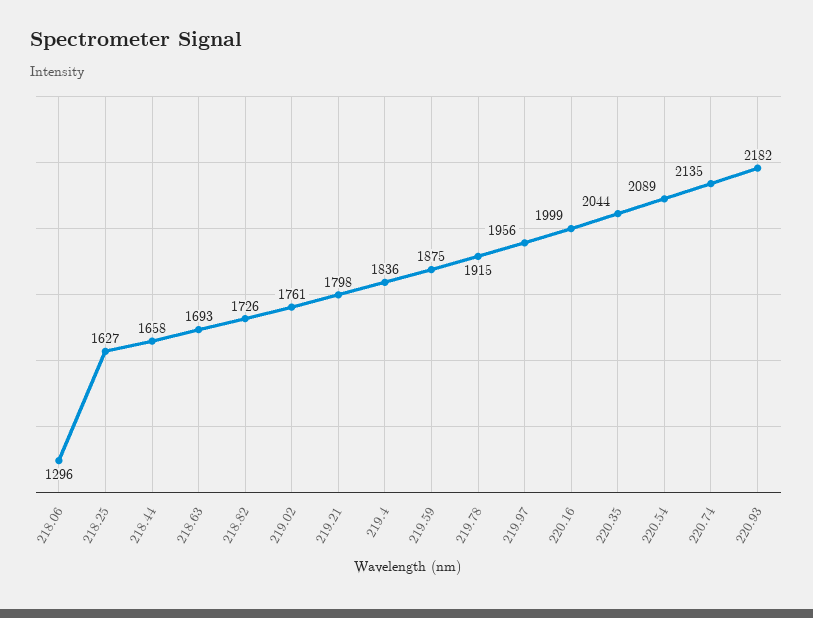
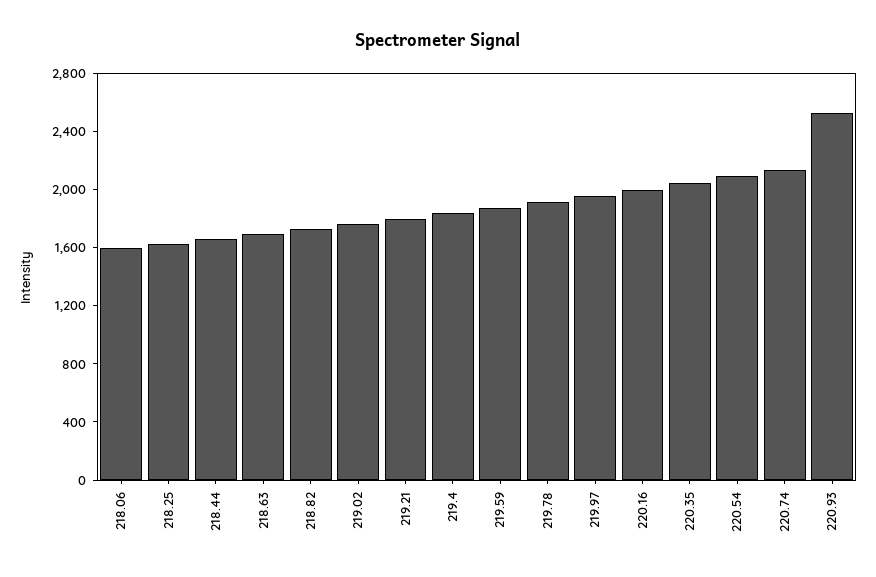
218.06: 1296 -> 1600
220.93: 2182 -> 2500

